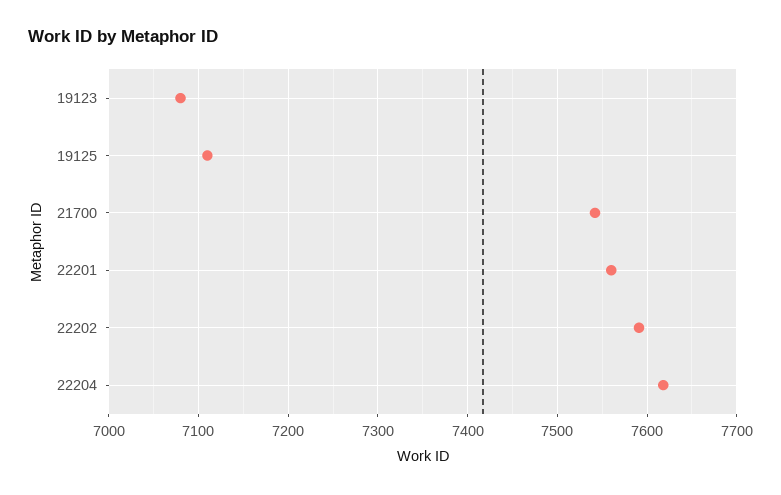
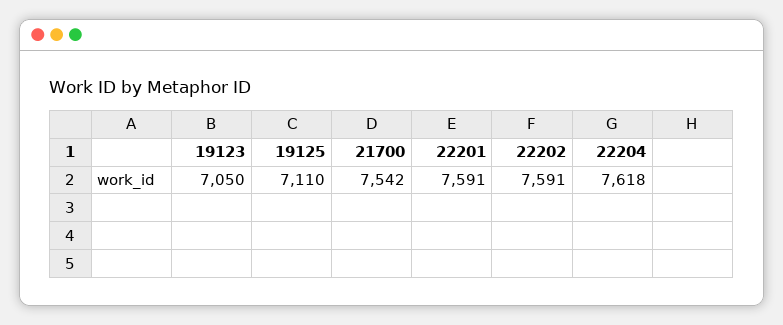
19123: 7080 -> 7050
22201: 7560 -> 7591

